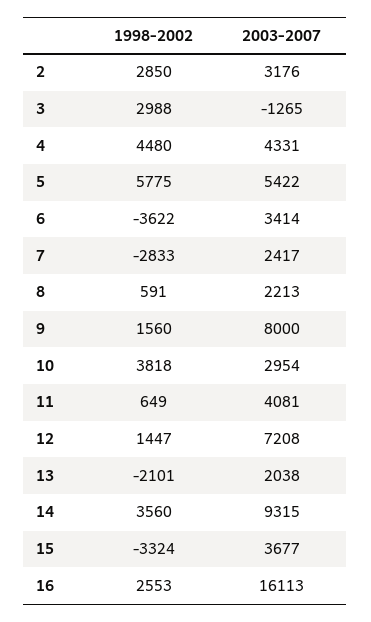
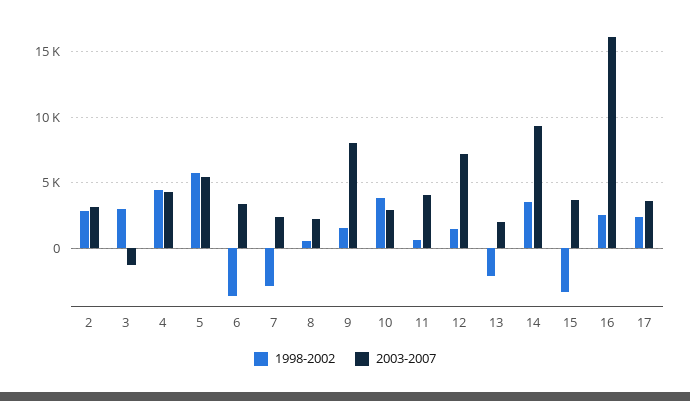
1998-2002, 17: none -> 2500
2003-2007, 17: none -> 3500

